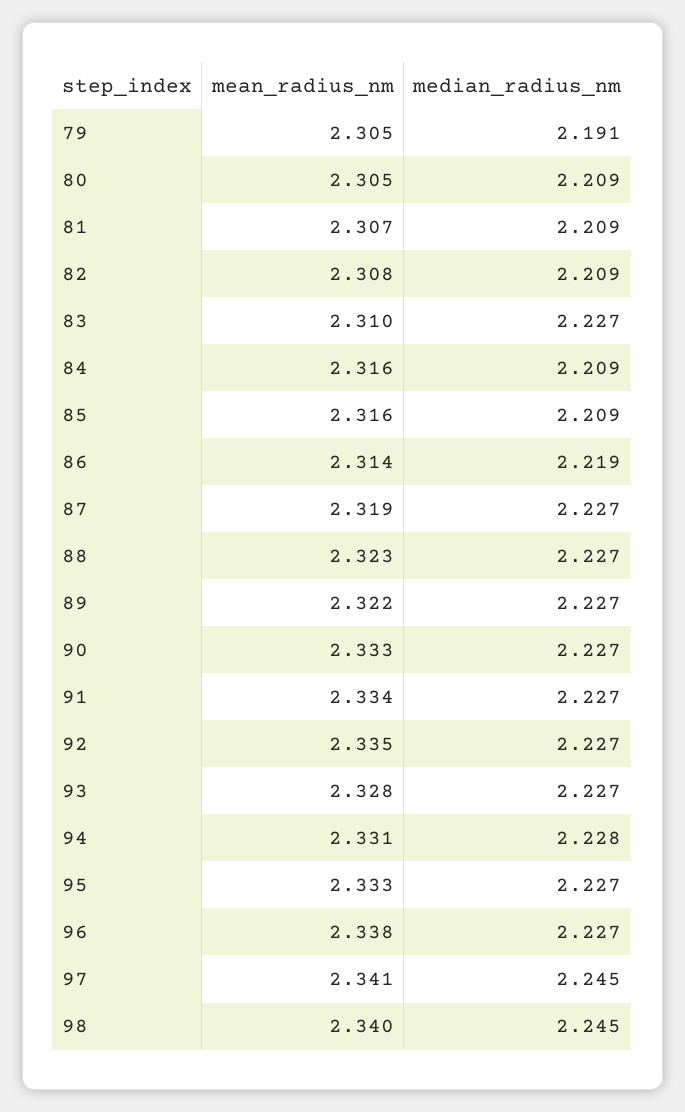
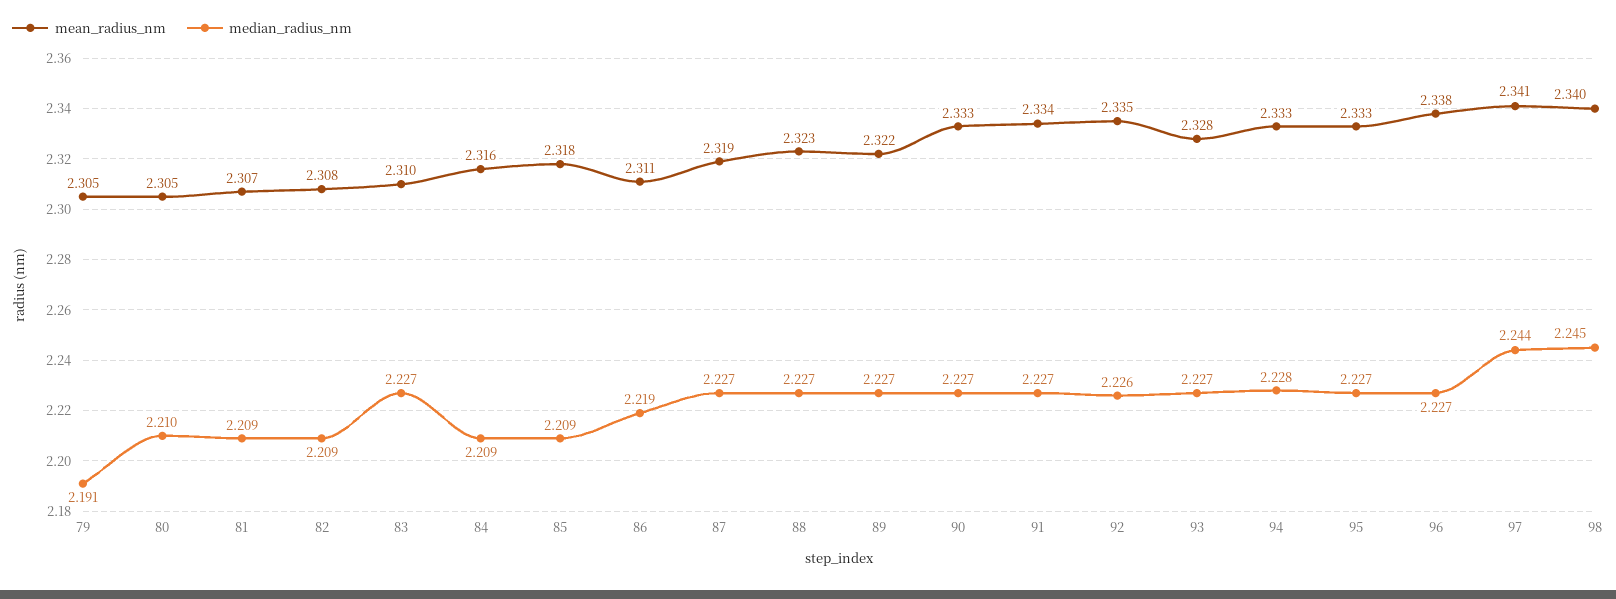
median_radius_nm, 80: 2.209 -> 2.21
mean_radius_nm, 85: 2.316 -> 2.318
mean_radius_nm, 86: 2.314 -> 2.311
median_radius_nm, 92: 2.227 -> 2.226
mean_radius_nm, 94: 2.331 -> 2.333
median_radius_nm, 97: 2.245 -> 2.244

